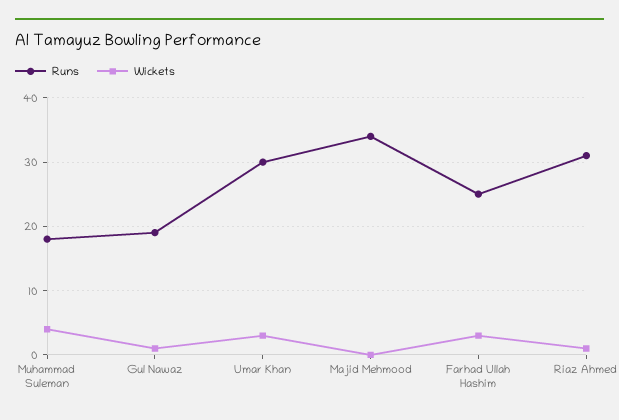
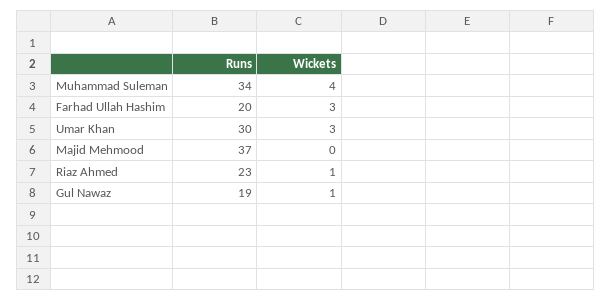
Runs, Muhammad Suleman: 18 -> 34
Runs, Majid Mehmood: 34 -> 37
Runs, Farhad Ullah Hashim: 25 -> 20
Runs, Riaz Ahmed: 31 -> 23

